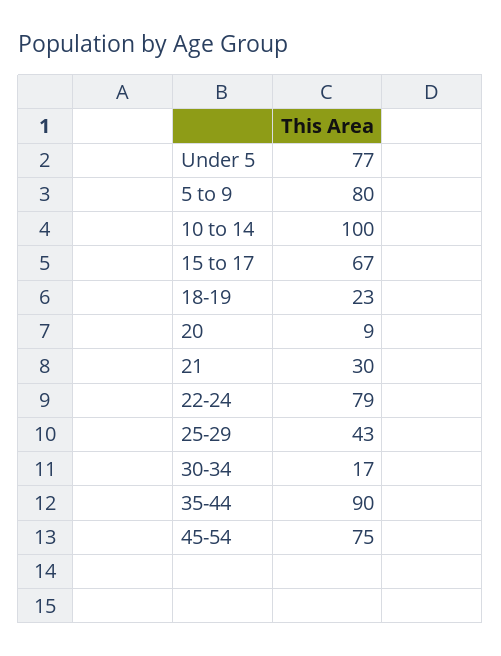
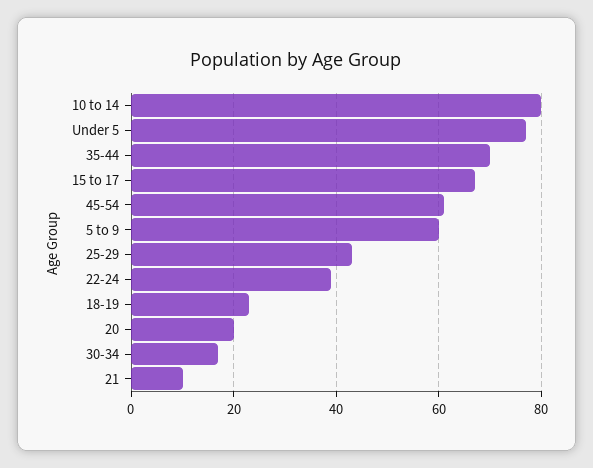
5 to 9: 80 -> 60
10 to 14: 100 -> 80
20: 9 -> 20
21: 30 -> 10
22-24: 79 -> 40
35-44: 90 -> 70
45-54: 75 -> 60

